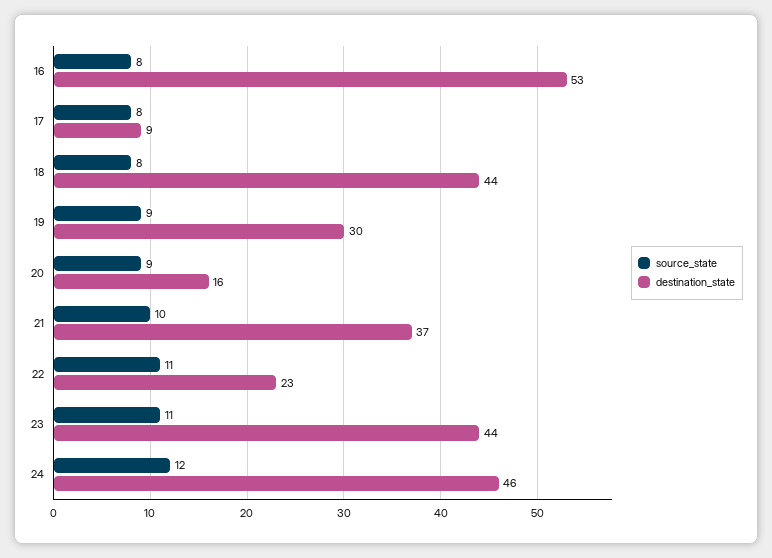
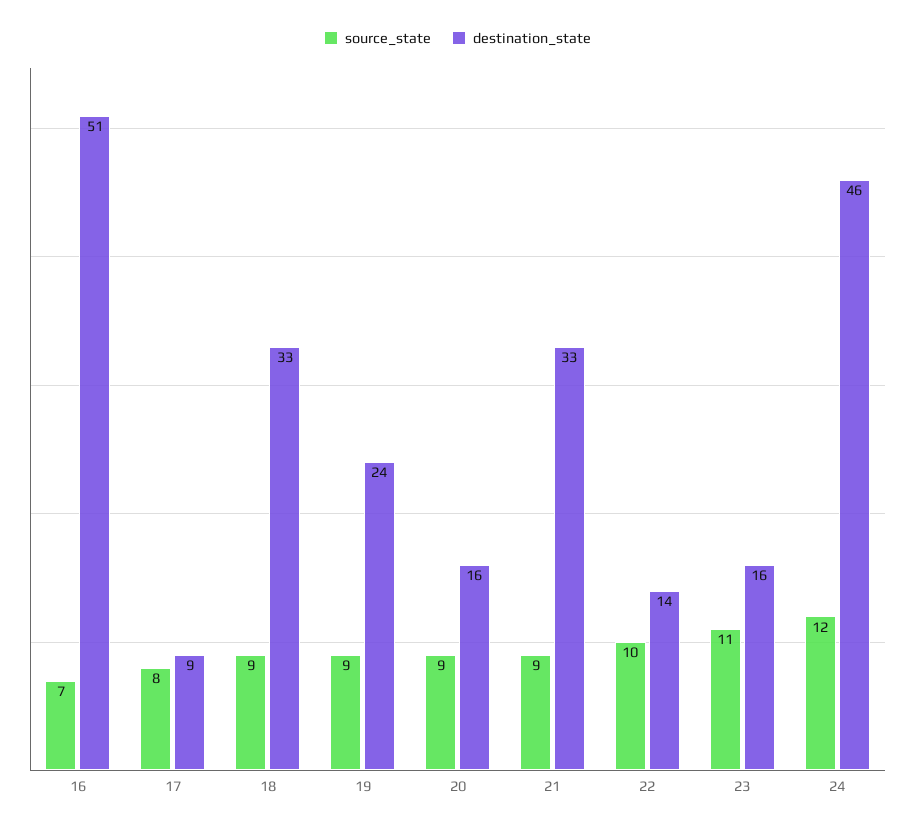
source_state, 16: 8 -> 7
destination_state, 16: 53 -> 51
source_state, 18: 8 -> 9
destination_state, 18: 44 -> 33
destination_state, 19: 30 -> 24
source_state, 21: 10 -> 9
destination_state, 21: 37 -> 33
source_state, 22: 11 -> 10
destination_state, 22: 23 -> 14
destination_state, 23: 44 -> 16

